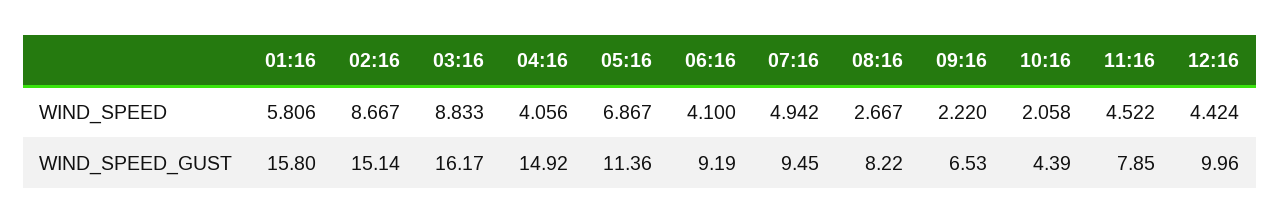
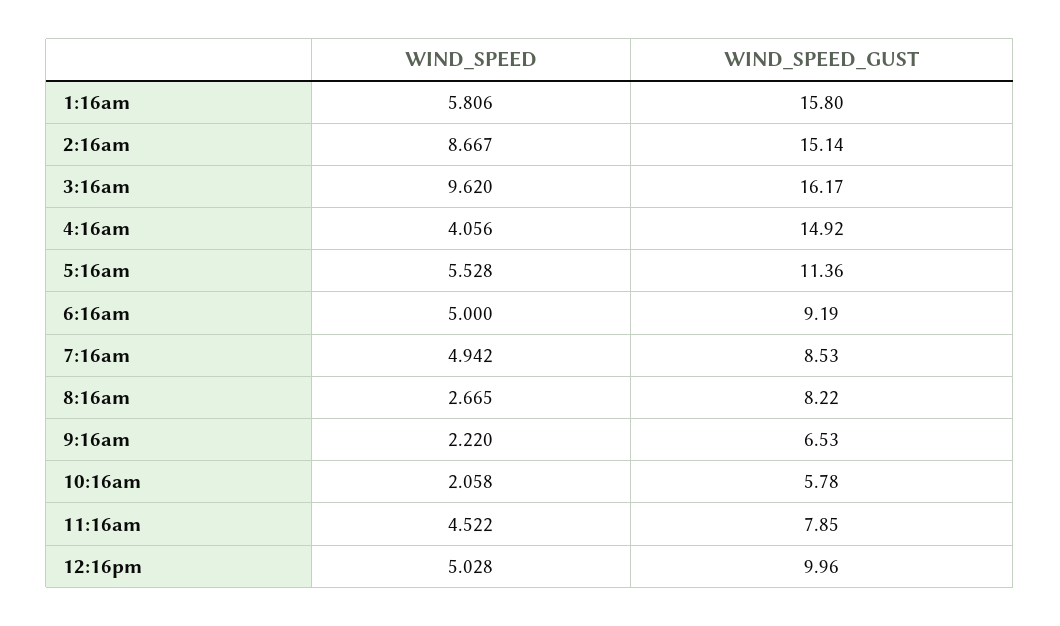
03:16, WIND_SPEED: 8.833 -> 9.62
05:16, WIND_SPEED: 6.867 -> 5.528
06:16, WIND_SPEED: 4.1 -> 5
08:16, WIND_SPEED: 2.667 -> 2.665
12:16, WIND_SPEED: 4.424 -> 5.028
07:16, WIND_SPEED_GUST: 9.45 -> 8.53
10:16, WIND_SPEED_GUST: 4.39 -> 5.78

